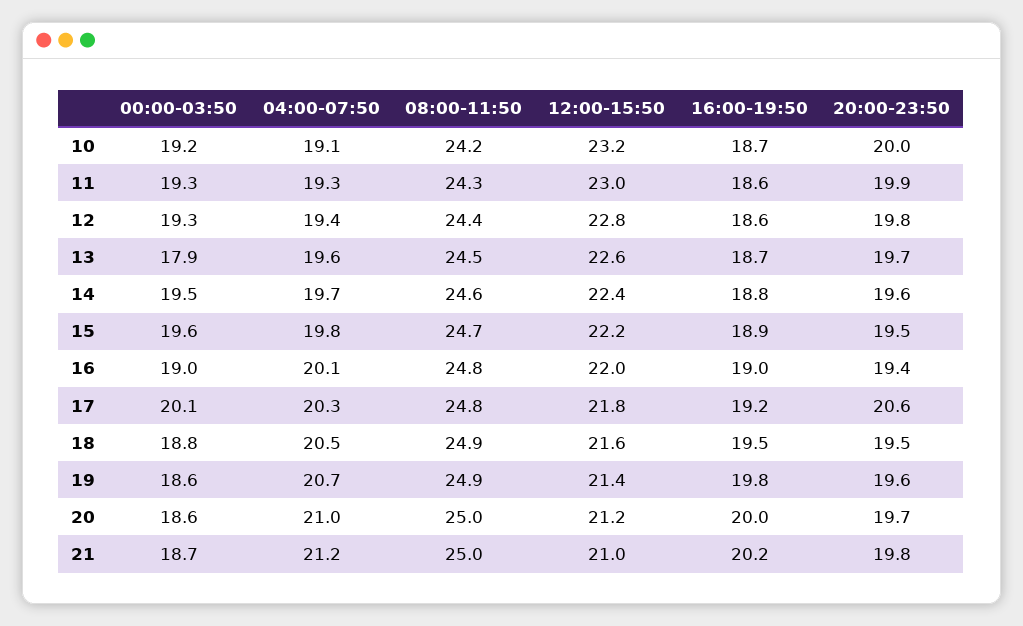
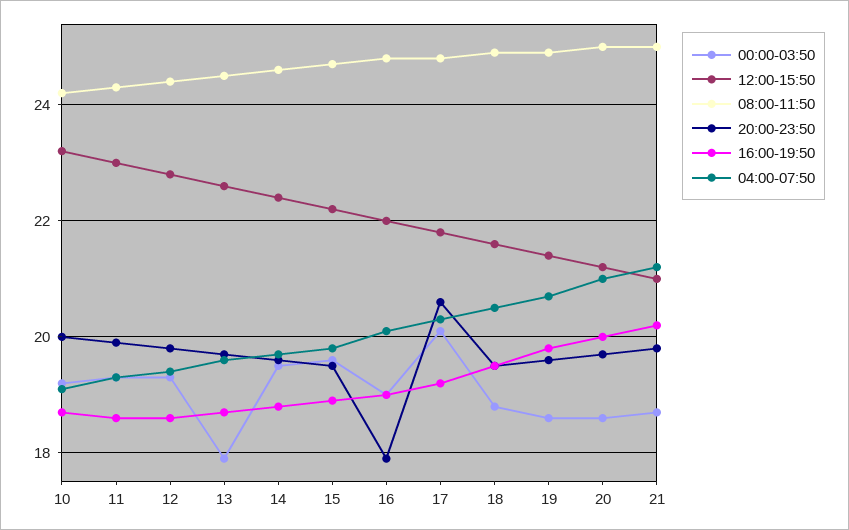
20:00-23:50, 16: 19.4 -> 18

